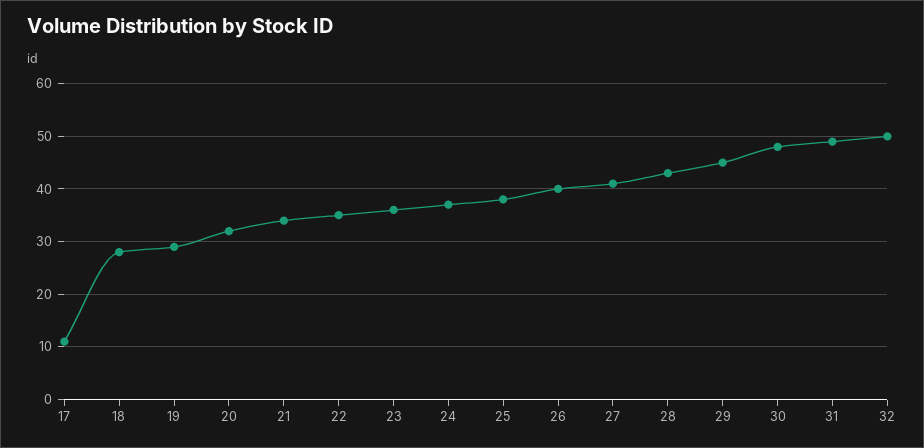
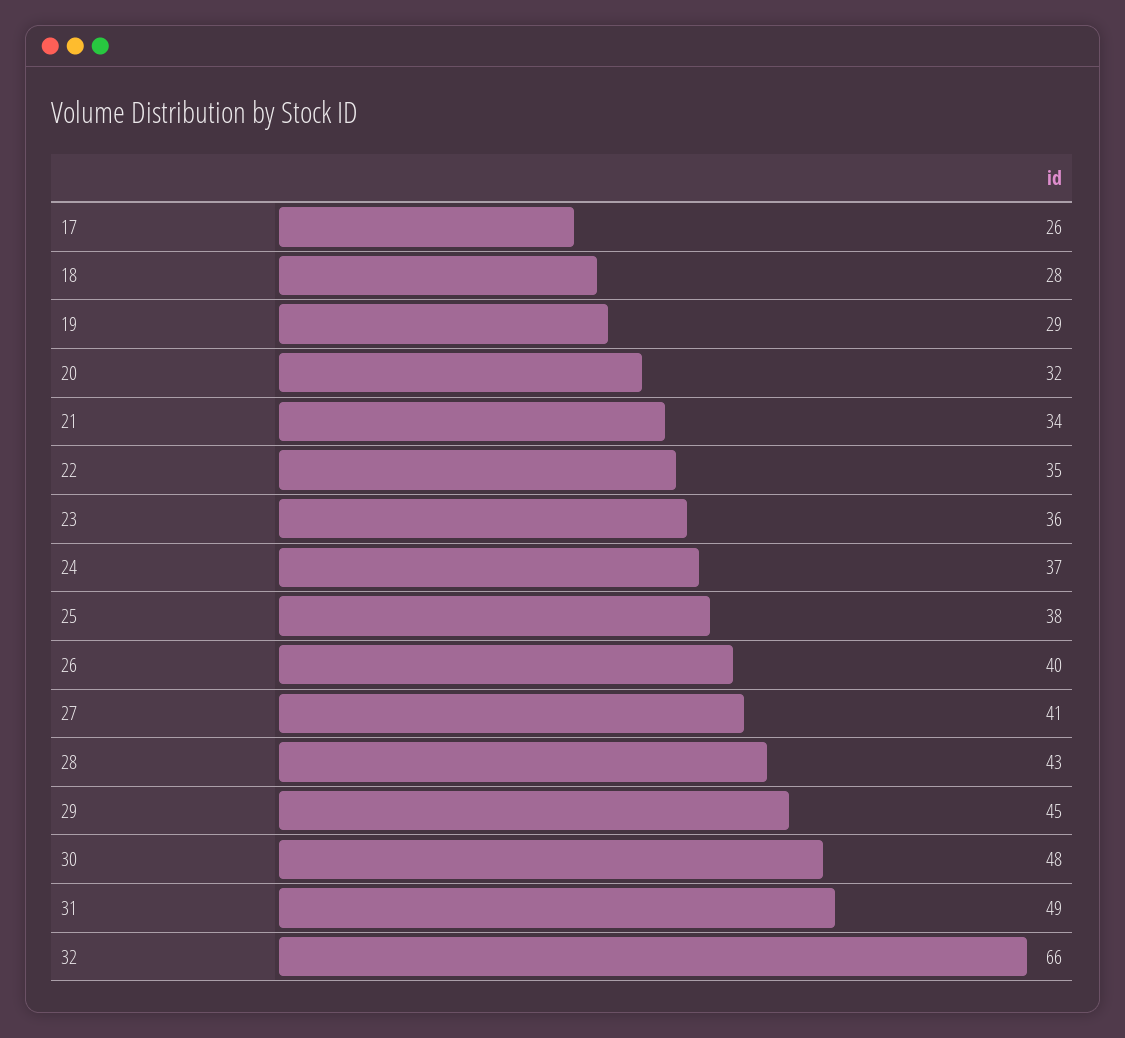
17: 10 -> 26
32: 50 -> 66

